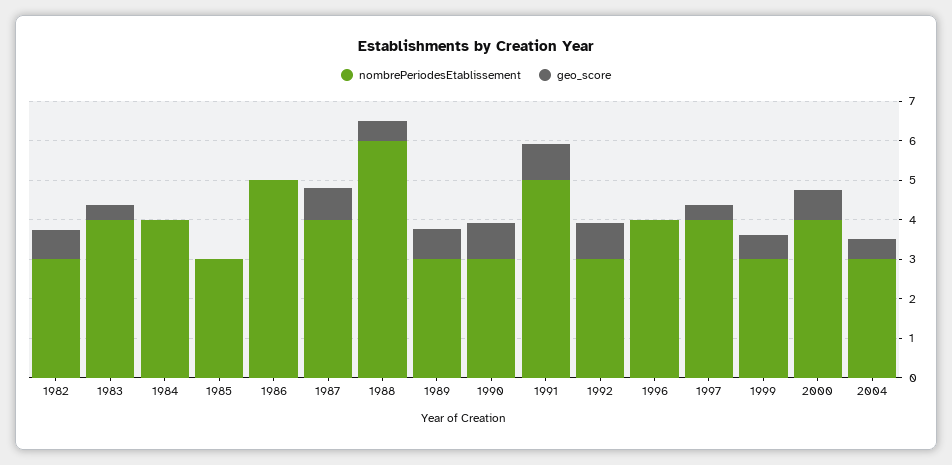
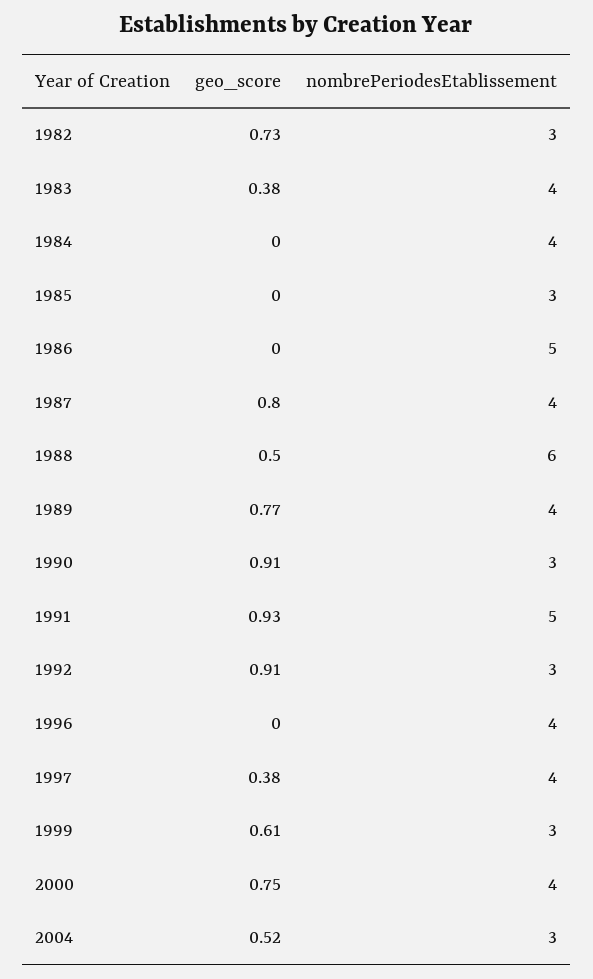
nombrePeriodesEtablissement, 1989: 3 -> 4

